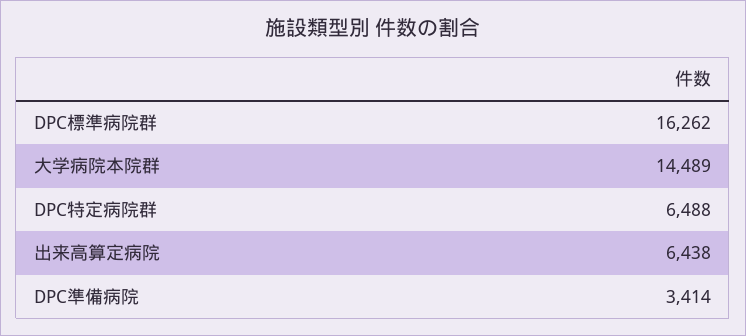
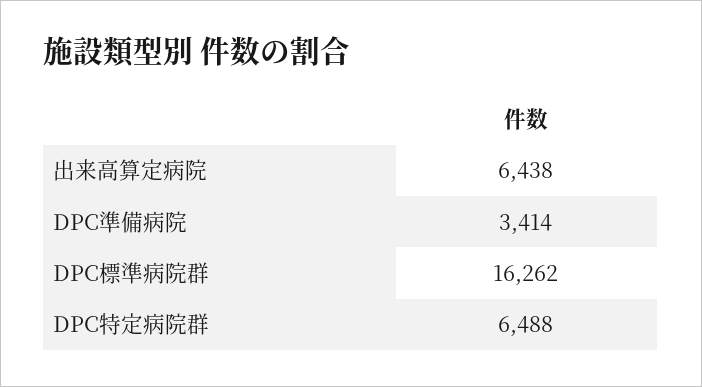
大学病院本院群: 14489 -> none

